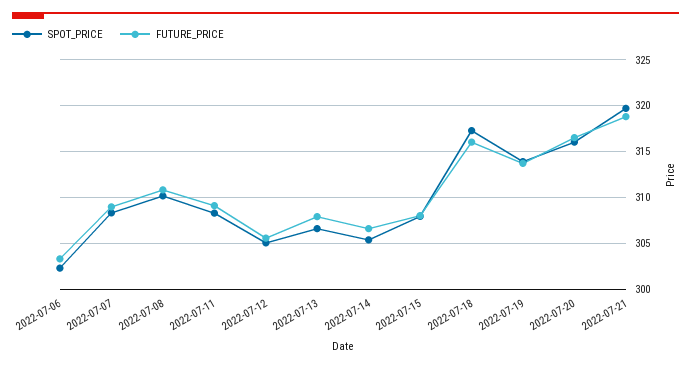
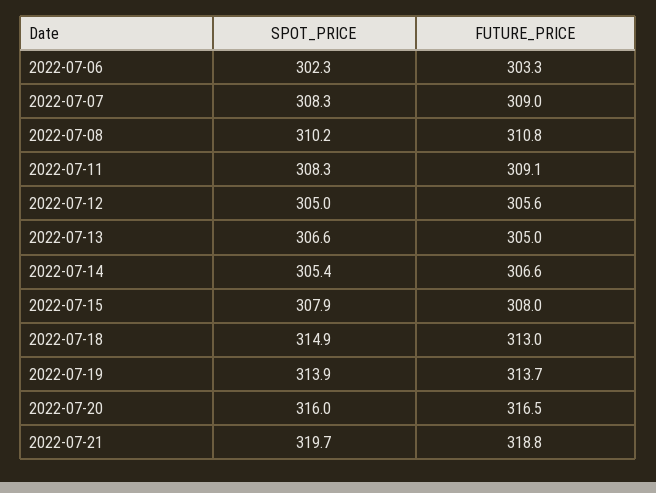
FUTURE_PRICE, 2022-07-13: 308 -> 305
SPOT_PRICE, 2022-07-18: 317 -> 314.9
FUTURE_PRICE, 2022-07-18: 316 -> 313

